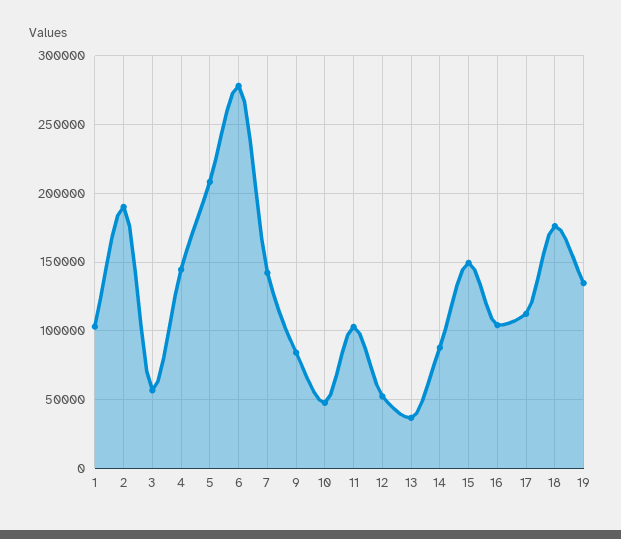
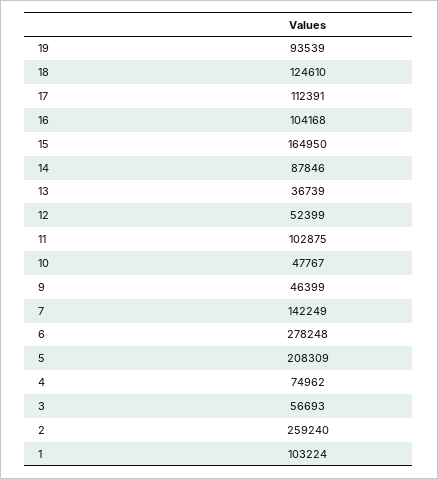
2: 190000 -> 259240
4: 145000 -> 74962
9: 85000 -> 46399
15: 150000 -> 164950
18: 175000 -> 124610
19: 135000 -> 93539

